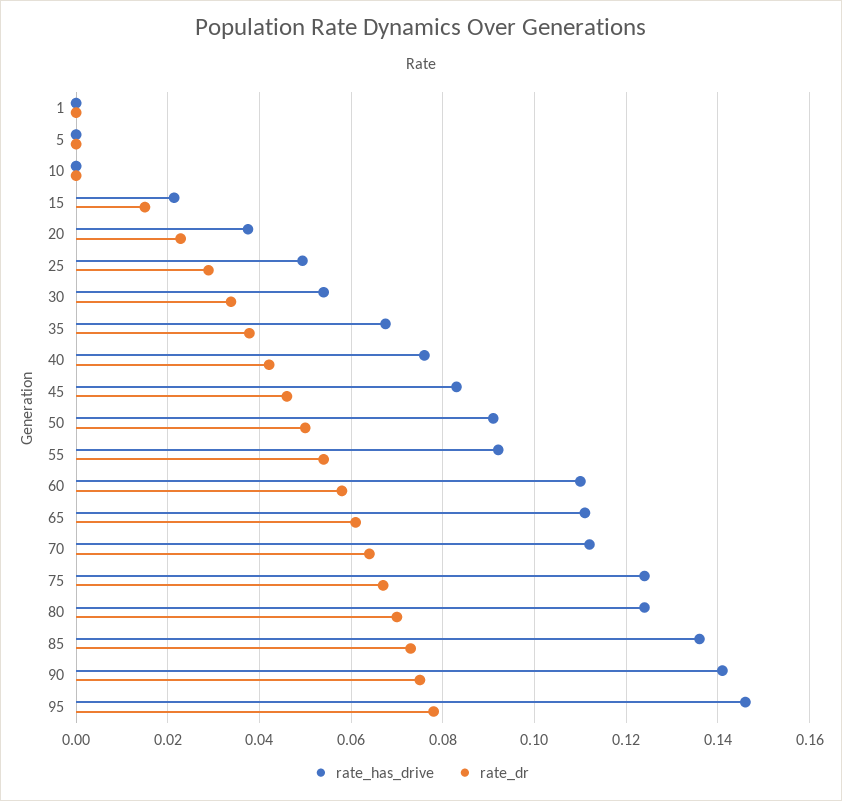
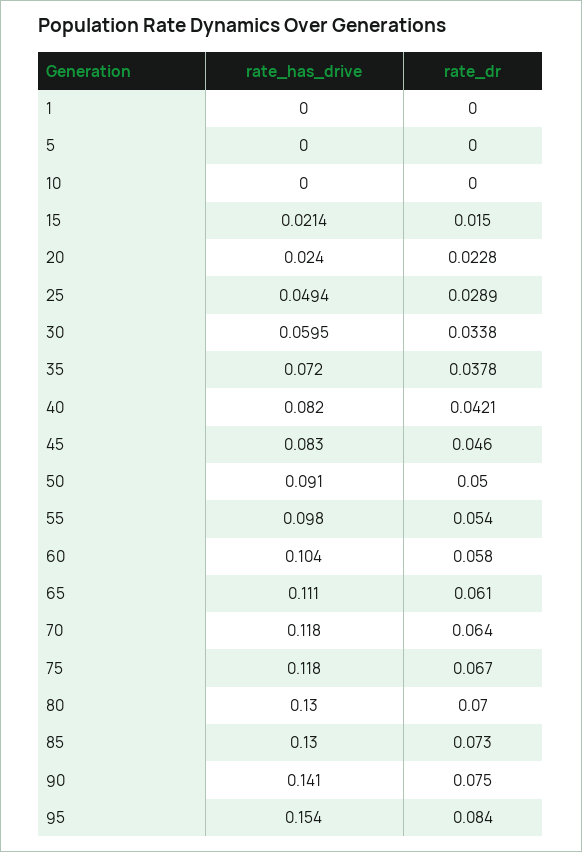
rate_has_drive, 20: 0.038 -> 0.024
rate_has_drive, 30: 0.054 -> 0.0595
rate_has_drive, 35: 0.068 -> 0.072
rate_has_drive, 40: 0.076 -> 0.082
rate_has_drive, 55: 0.092 -> 0.098
rate_has_drive, 60: 0.11 -> 0.104
rate_has_drive, 70: 0.112 -> 0.118
rate_has_drive, 75: 0.124 -> 0.118
rate_has_drive, 80: 0.124 -> 0.13
rate_has_drive, 85: 0.136 -> 0.13
rate_has_drive, 95: 0.146 -> 0.154
rate_dr, 95: 0.078 -> 0.084

